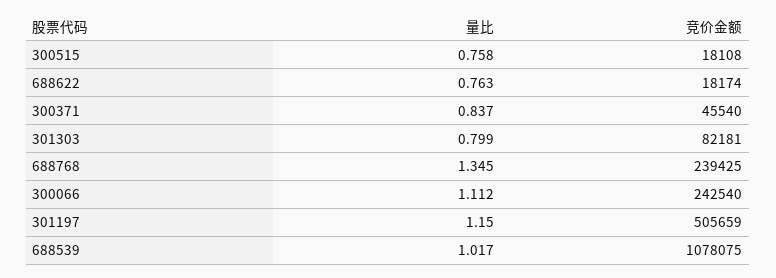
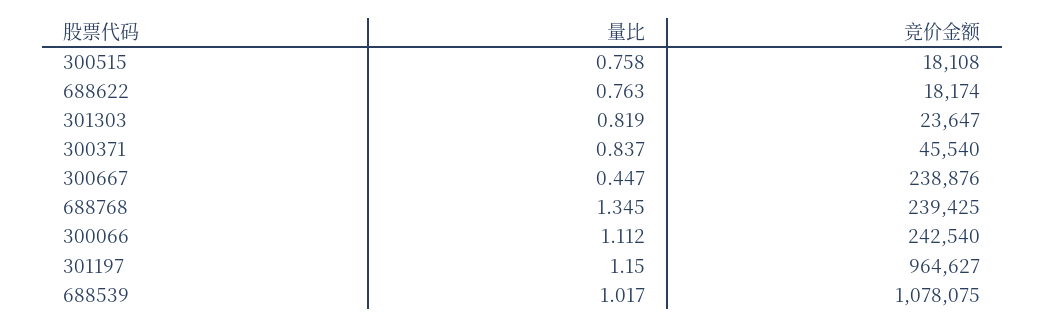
量比, 301303: 0.799 -> 0.819
竞价金额, 301303: 82181 -> 23647
竞价金额, 301197: 505659 -> 964627
量比, 300667: none -> 0.447
竞价金额, 300667: none -> 238876

